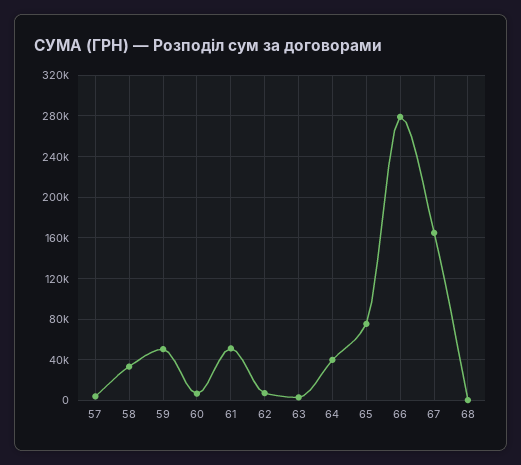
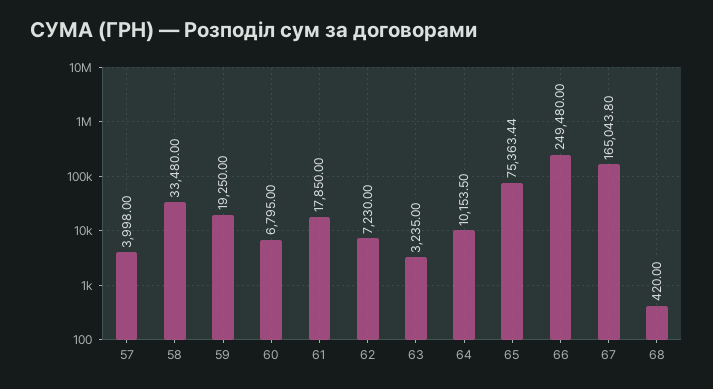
59: 50000 -> 19250
61: 50000 -> 17850
64: 40000 -> 10153.5
66: 280000 -> 249480

